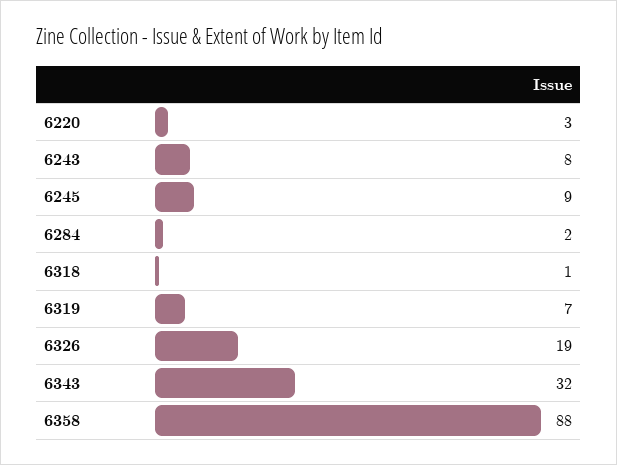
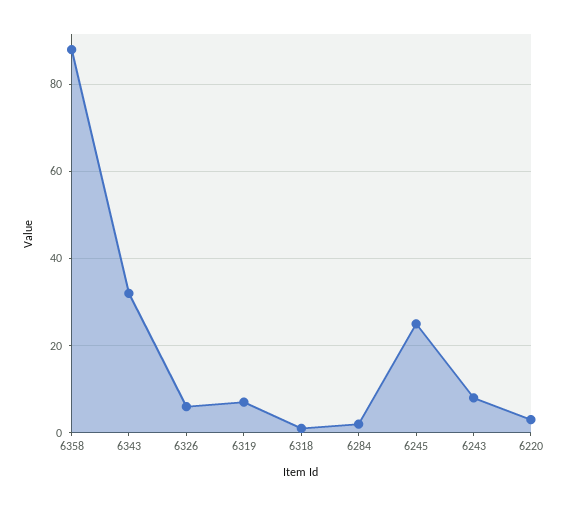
6245: 9 -> 25
6326: 19 -> 5

